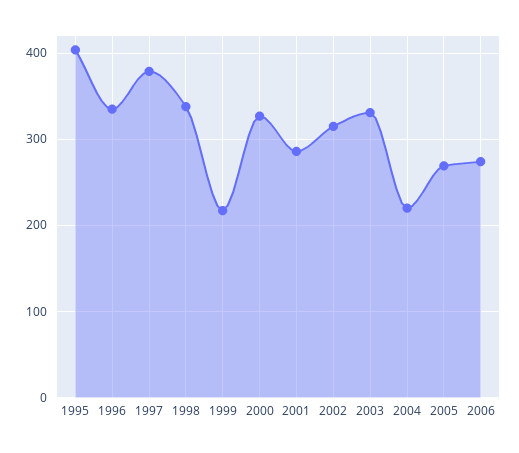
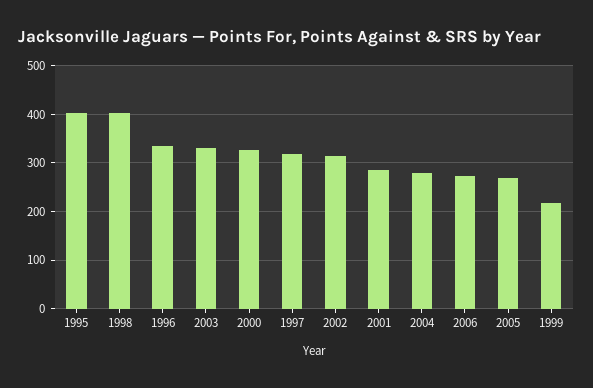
1997: 380 -> 320
1998: 340 -> 400
2004: 220 -> 280

